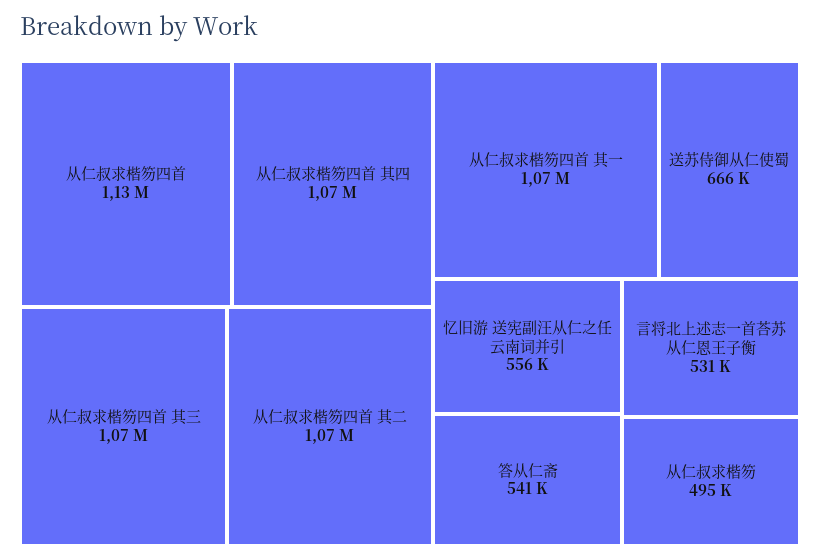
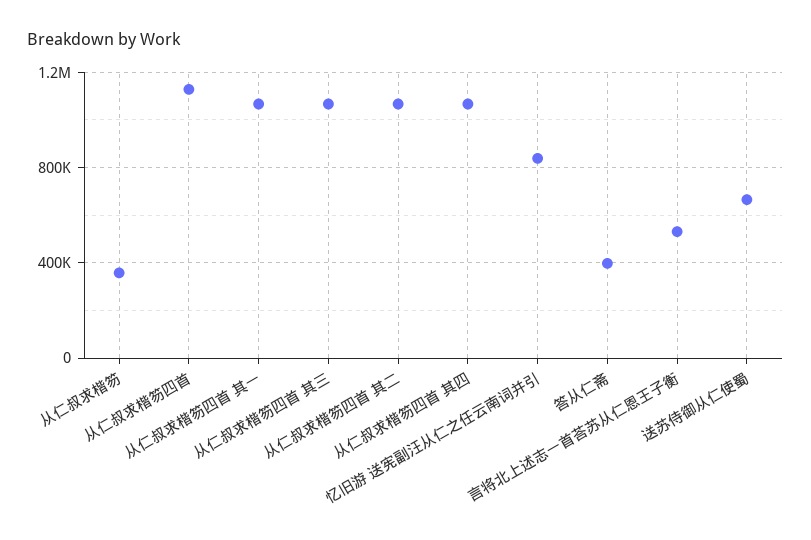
忆旧游 送宪副汪从仁之任云南词并引: 556000 -> 850000
答从仁斋: 541000 -> 400000
从仁叔求楷笏: 495000 -> 350000

